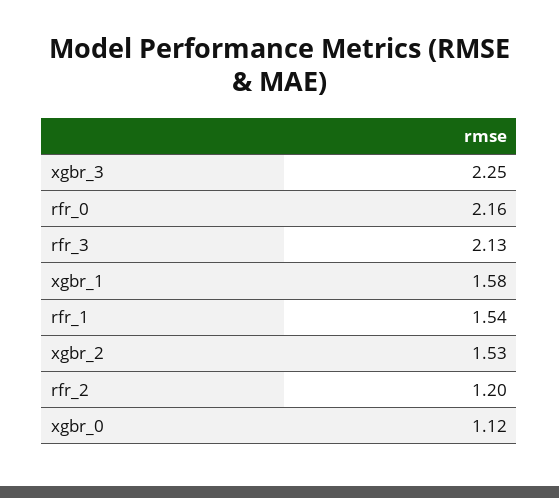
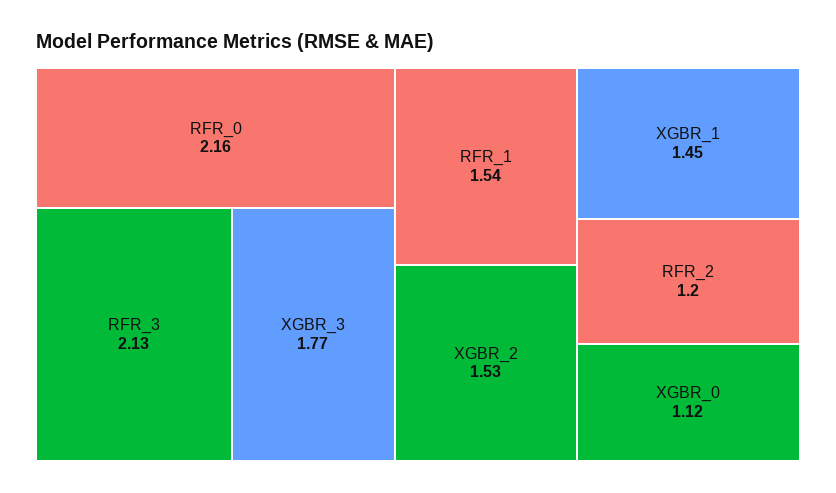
xgbr_3: 2.25 -> 1.77
xgbr_1: 1.58 -> 1.45

